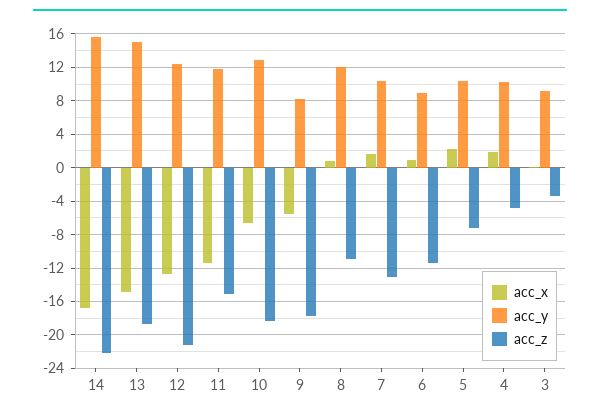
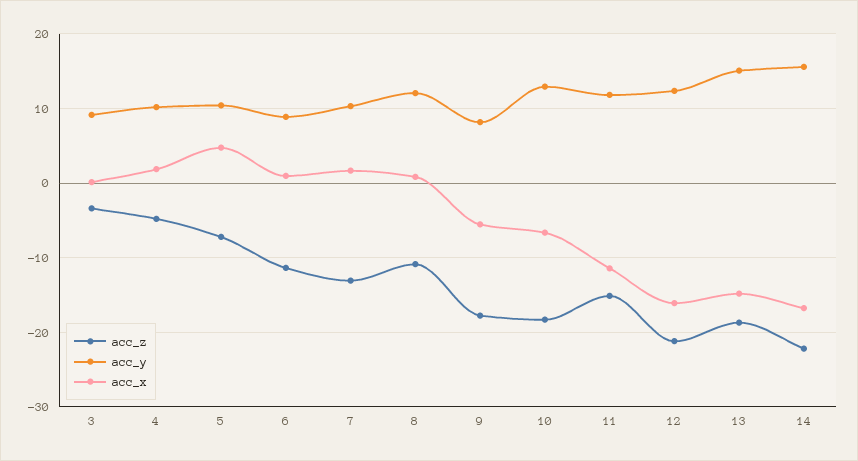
acc_x, 12: -13 -> -16
acc_x, 5: 2 -> 5

